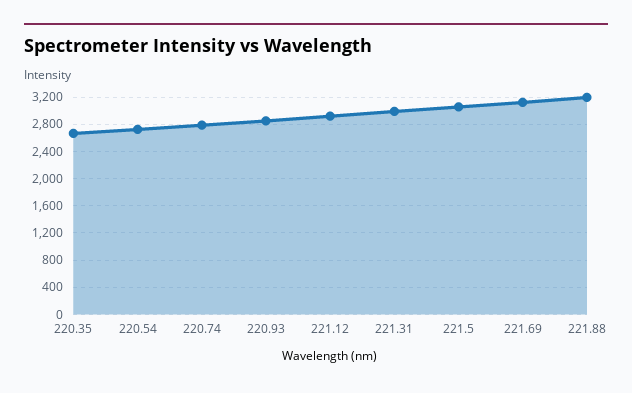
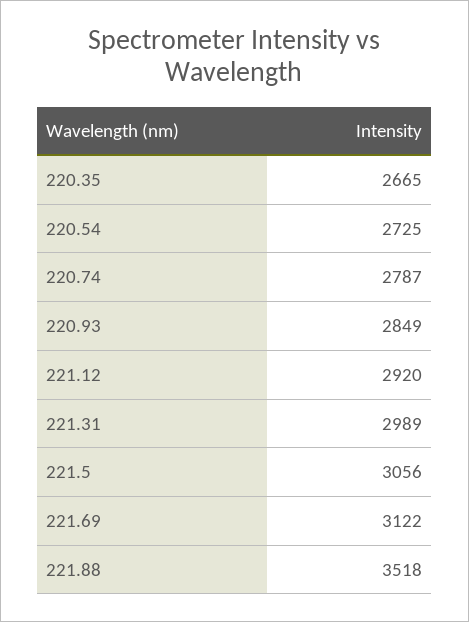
221.88: 3200 -> 3518

